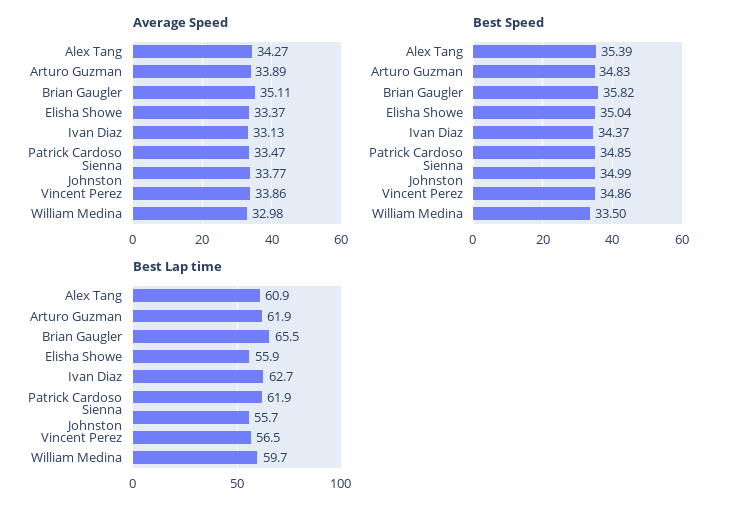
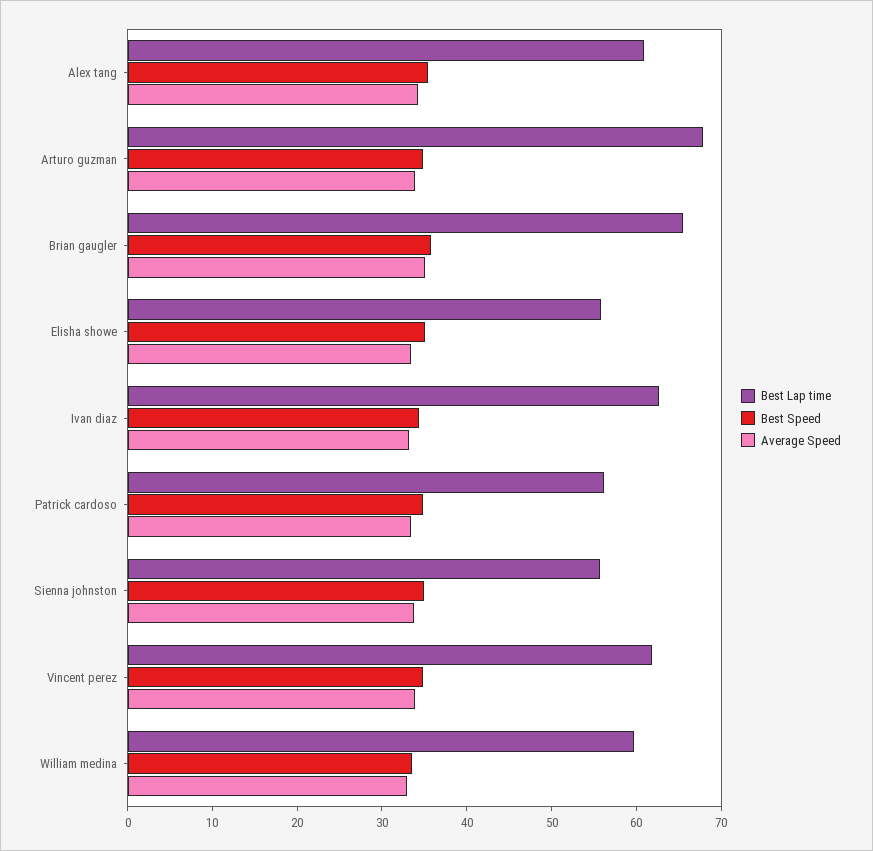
Best Lap time, Arturo Guzman: 61.9 -> 68
Best Lap time, Patrick Cardoso: 61.9 -> 56
Best Lap time, Vincent Perez: 56.5 -> 62

